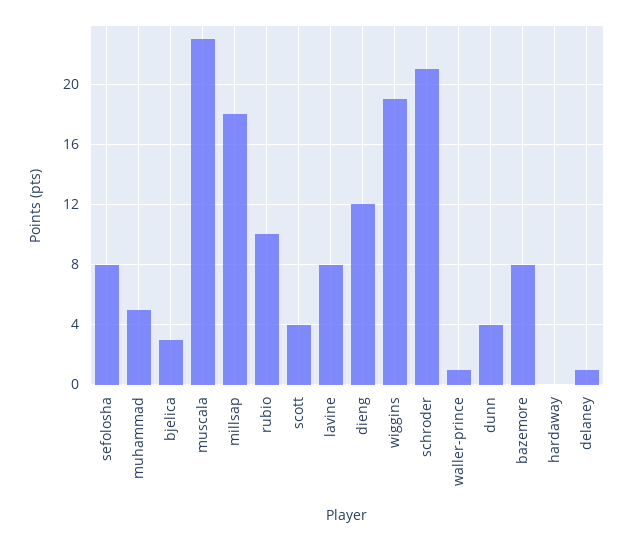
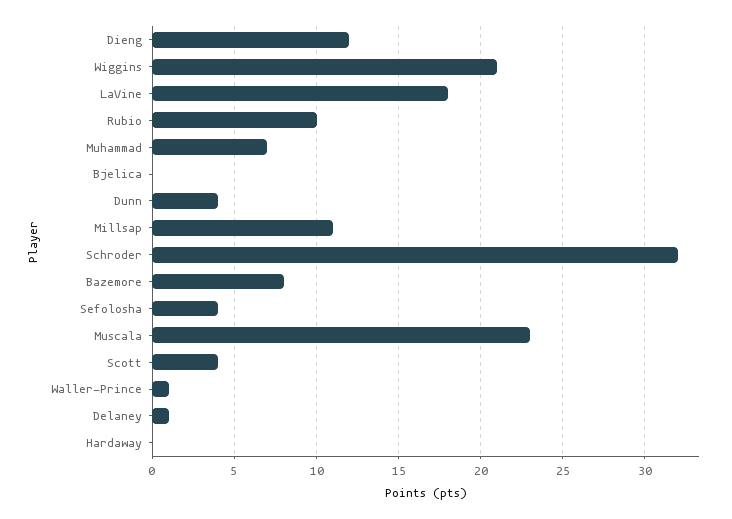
sefolosha: 8 -> 4
muhammad: 5 -> 7
bjelica: 3 -> 0
millsap: 18 -> 11
lavine: 8 -> 18
wiggins: 19 -> 21
schroder: 21 -> 32

